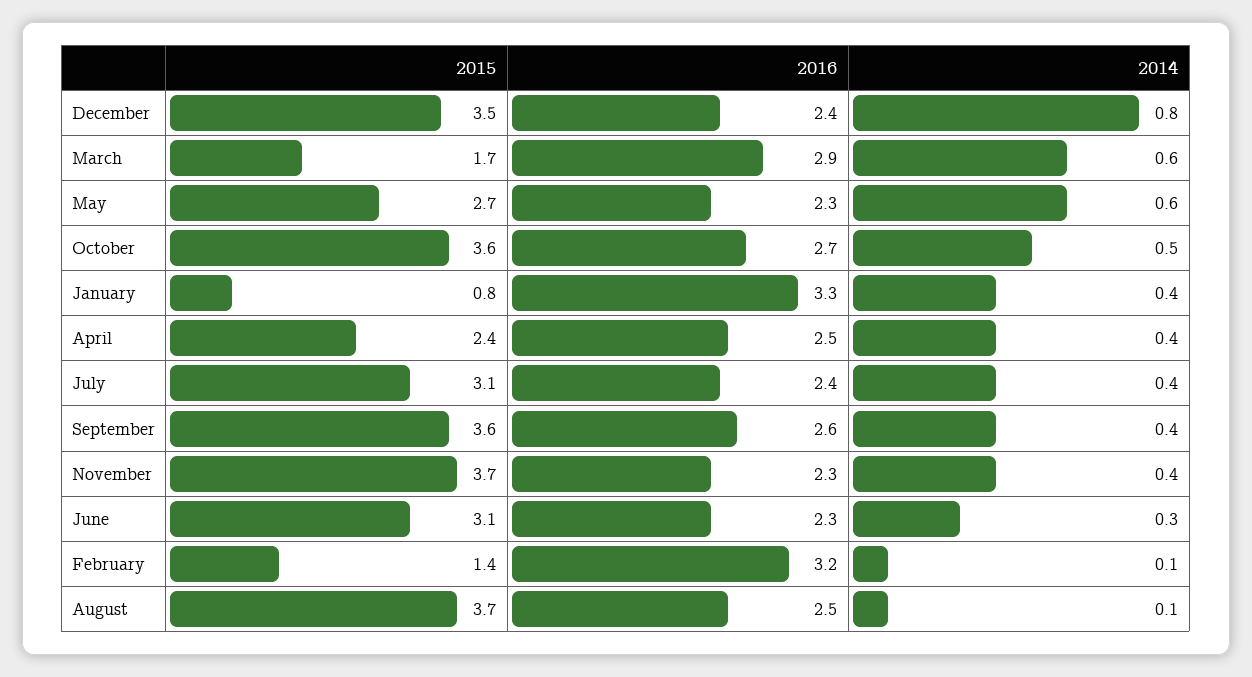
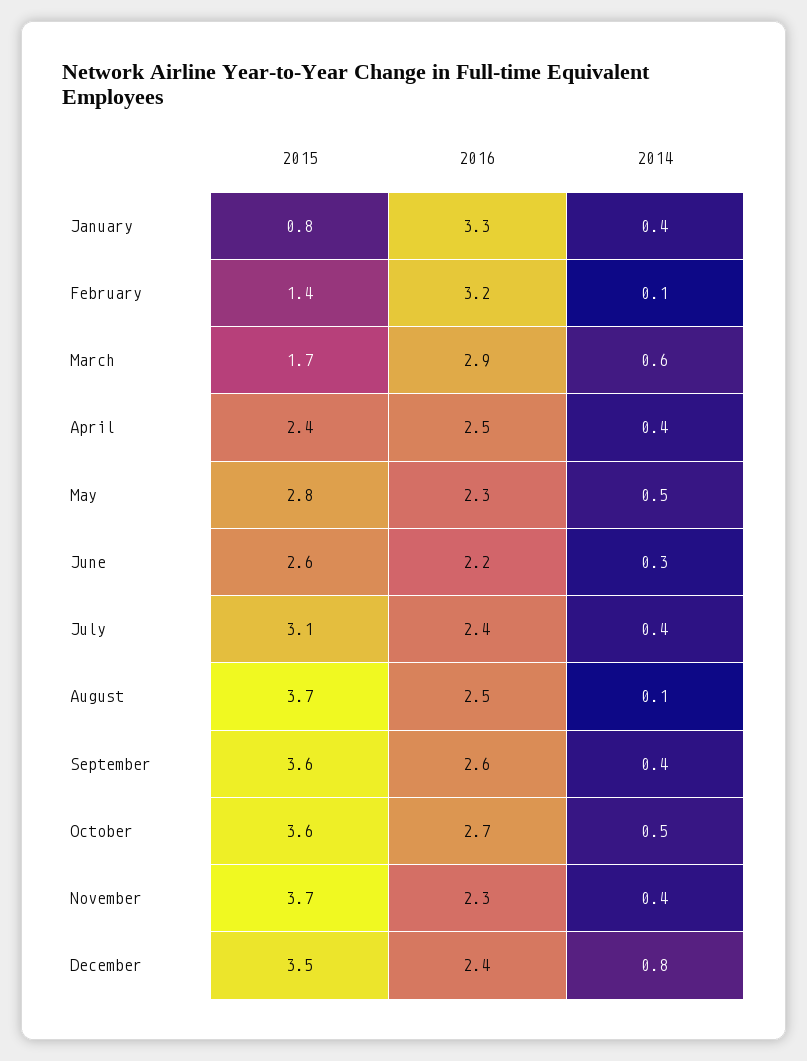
2015, May: 2.7 -> 2.8
2014, May: 0.6 -> 0.5
2015, June: 3.1 -> 2.6
2016, June: 2.3 -> 2.2

